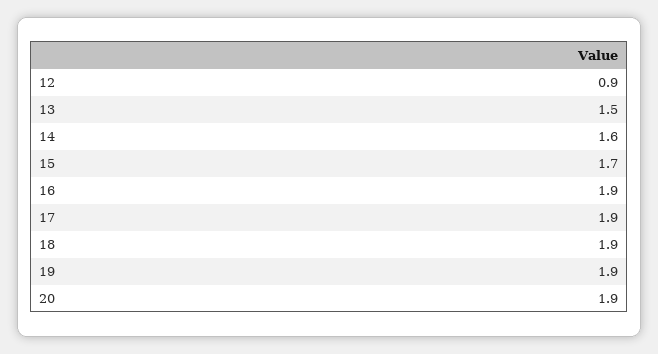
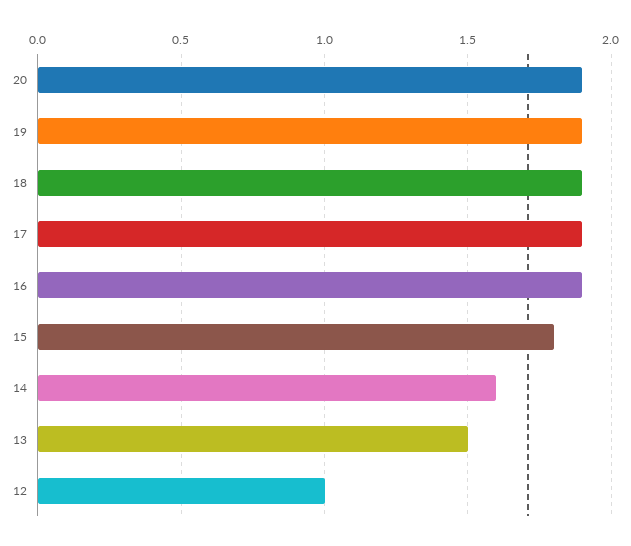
12: 0.9 -> 1
15: 1.7 -> 1.8

